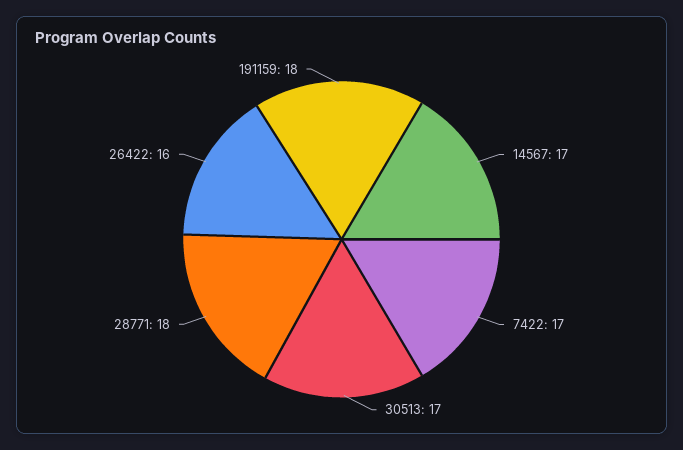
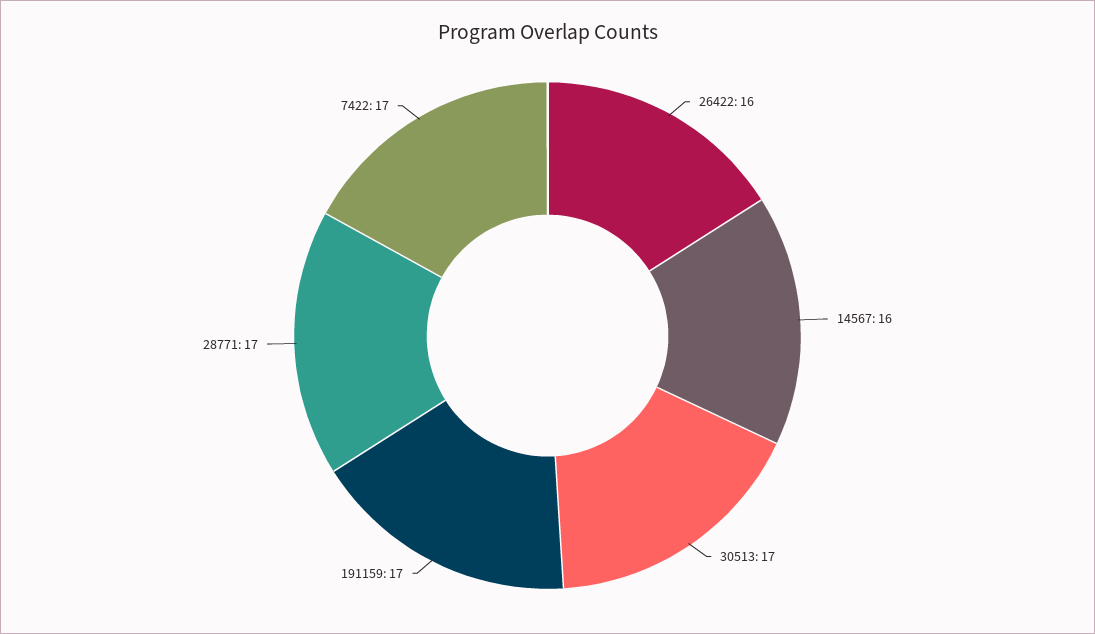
14567: 17 -> 16
28771: 18 -> 17
191159: 18 -> 17

